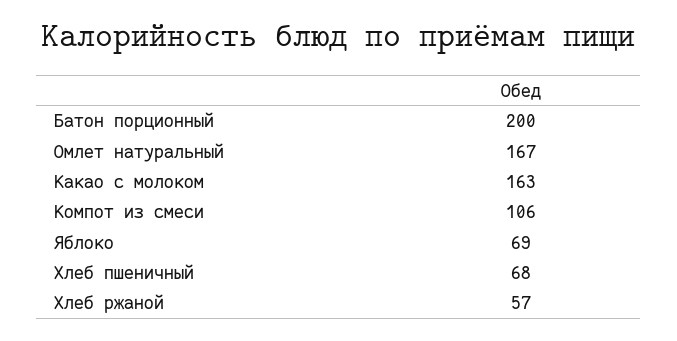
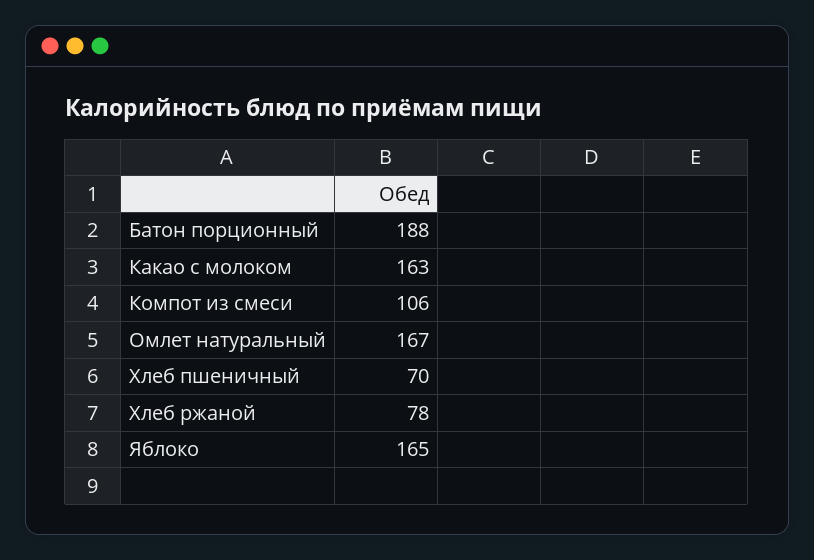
Батон порционный: 200 -> 188
Яблоко: 69 -> 165
Хлеб пшеничный: 68 -> 70
Хлеб ржаной: 57 -> 78

